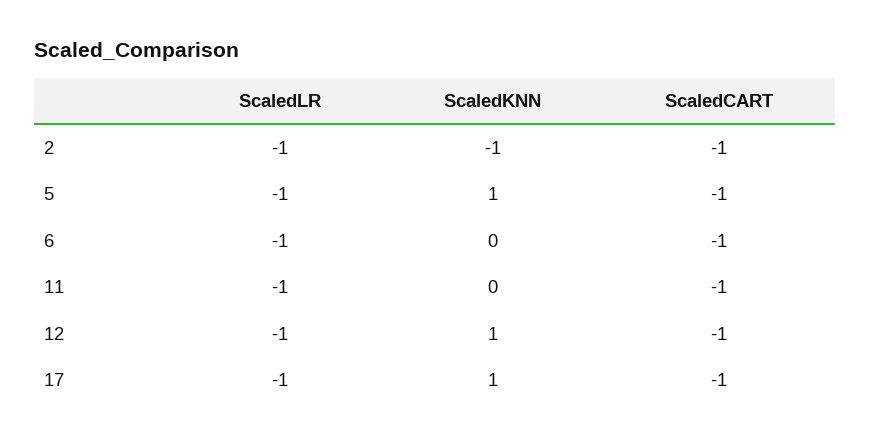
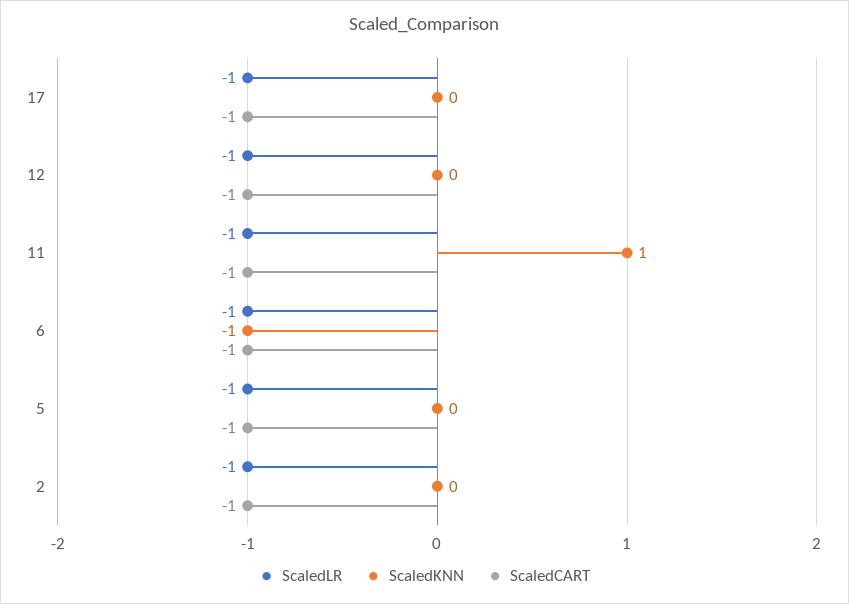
ScaledKNN, 2: -1 -> 0
ScaledKNN, 5: 1 -> 0
ScaledKNN, 6: 0 -> -1
ScaledKNN, 11: 0 -> 1
ScaledKNN, 12: 1 -> 0
ScaledKNN, 17: 1 -> 0

